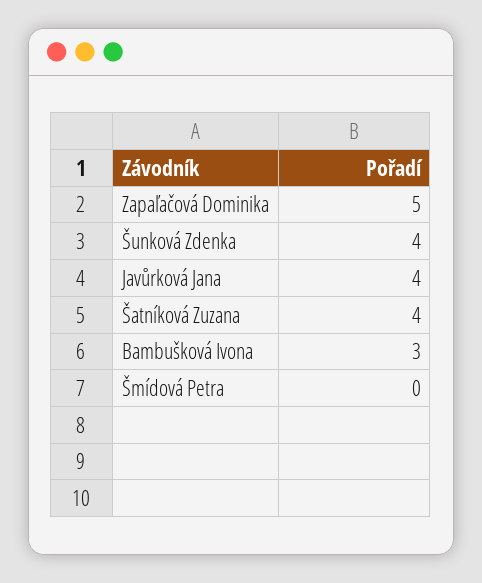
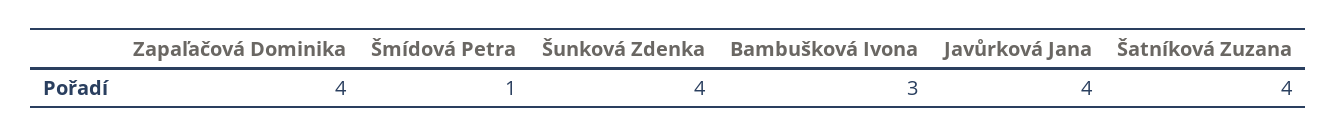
Zapaľačová Dominika: 5 -> 4
Šmídová Petra: 0 -> 1

